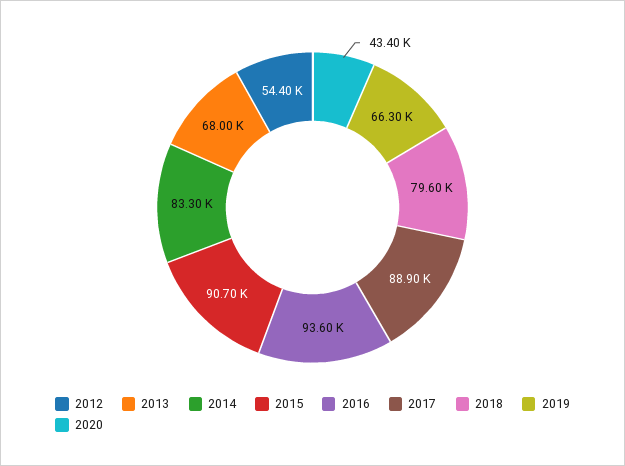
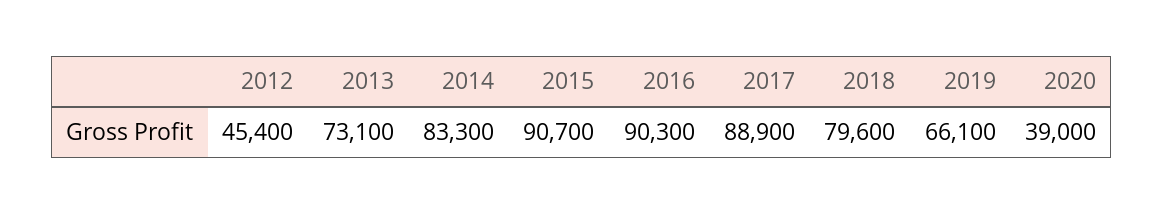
2012: 54400 -> 45400
2013: 68000 -> 73100
2016: 93600 -> 90300
2019: 66300 -> 66100
2020: 43400 -> 39000

